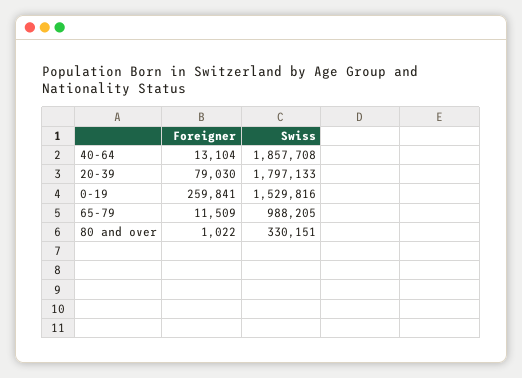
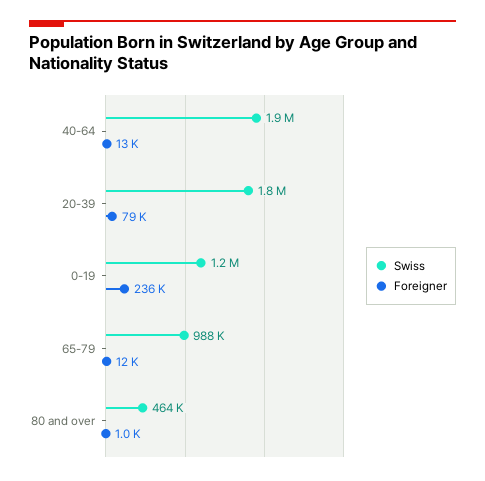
Foreigner, 0-19: 259841 -> 236000
Swiss, 0-19: 1529816 -> 1200000
Swiss, 80 and over: 330151 -> 464000

